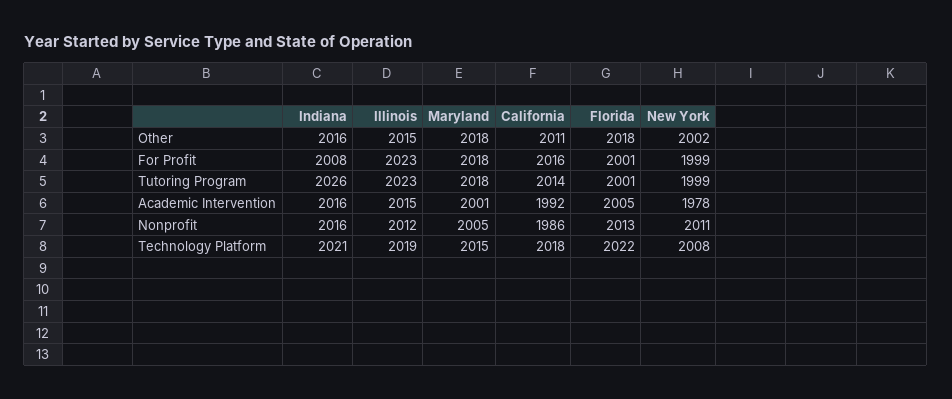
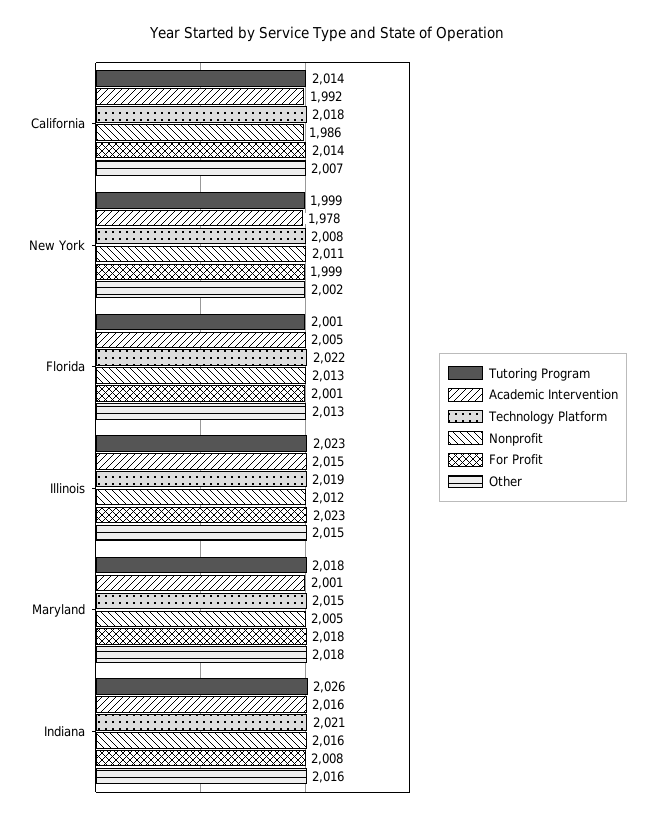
Other, California: 2011 -> 2007
Other, Florida: 2018 -> 2013
For Profit, California: 2016 -> 2014

